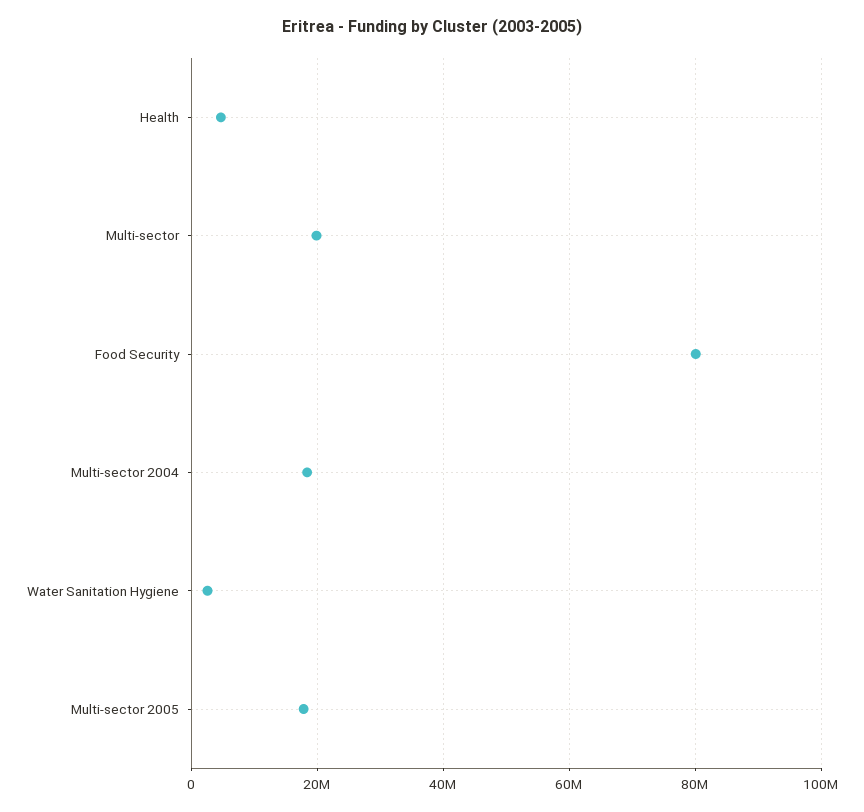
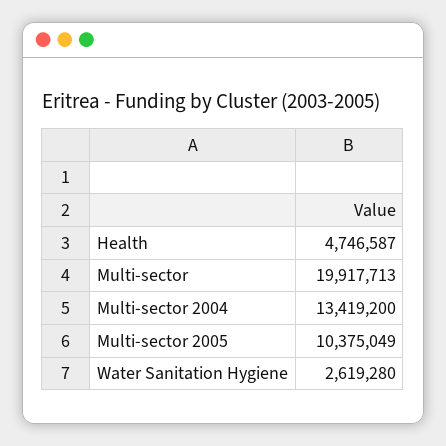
Food Security: 80000000 -> none
Multi-sector 2004: 18000000 -> 13419200
Multi-sector 2005: 18000000 -> 10375049

